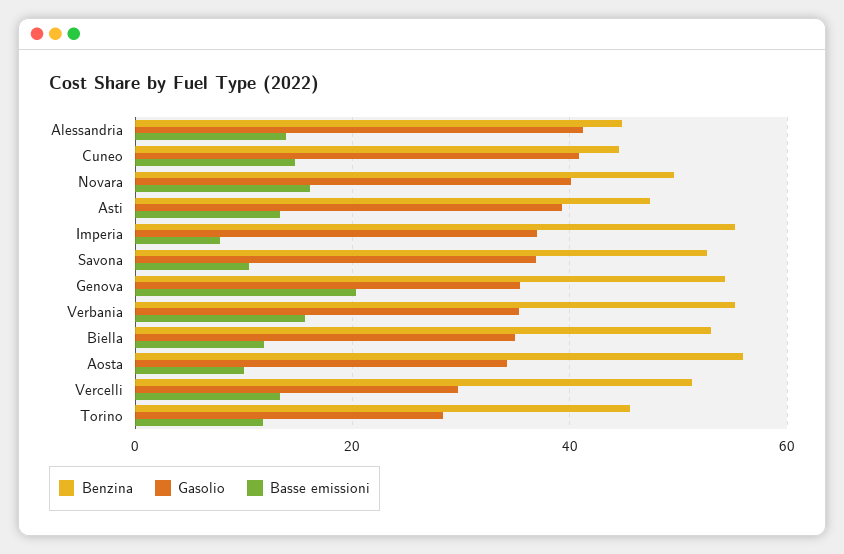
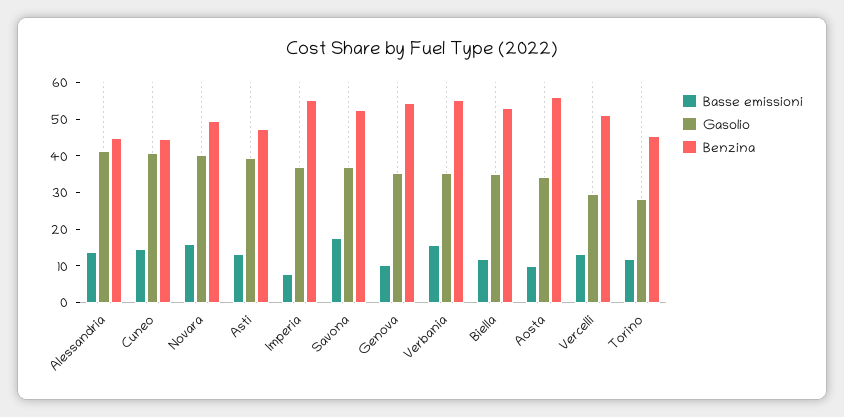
Basse emissioni, Savona: 10 -> 17.5
Basse emissioni, Genova: 20 -> 10

